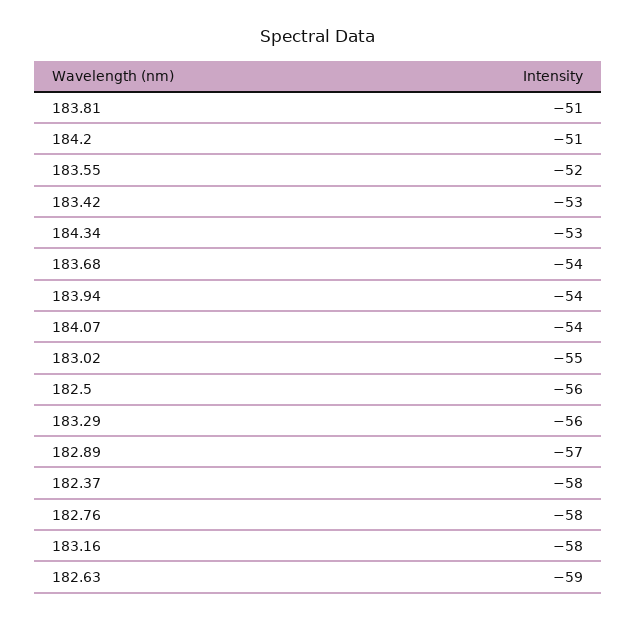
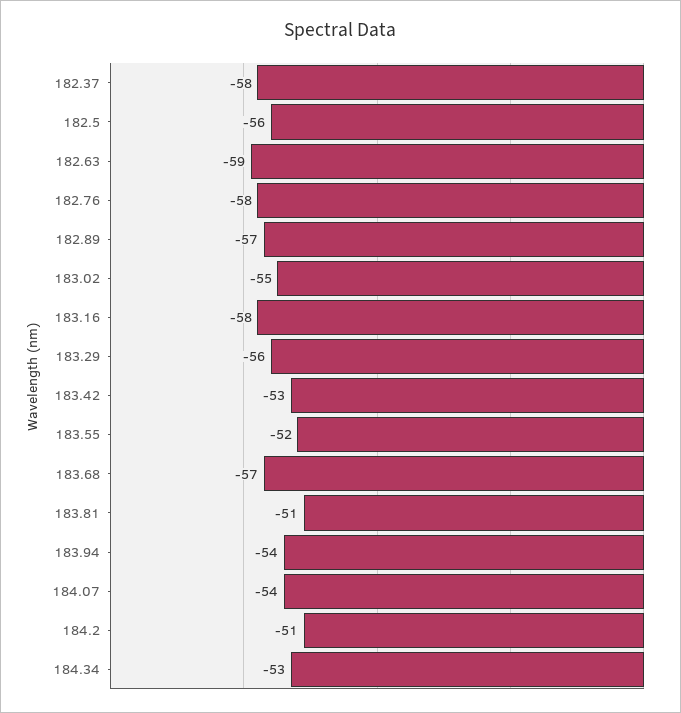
183.68: -54 -> -57

